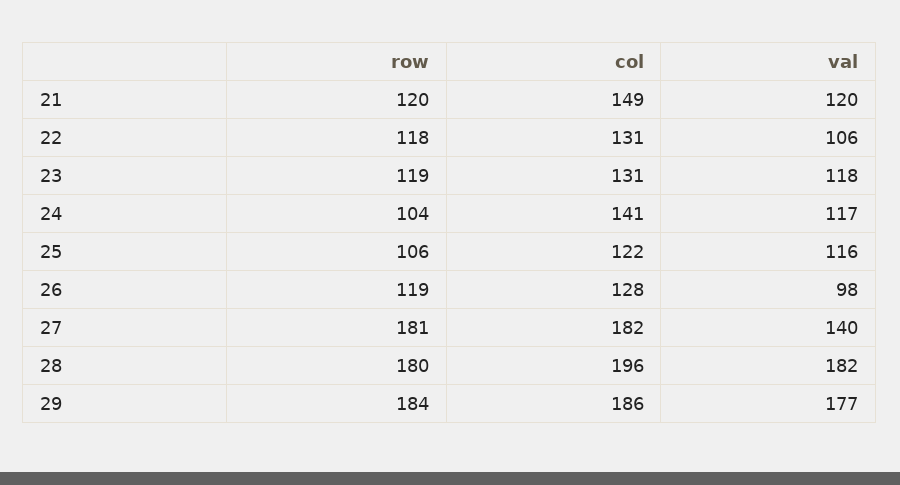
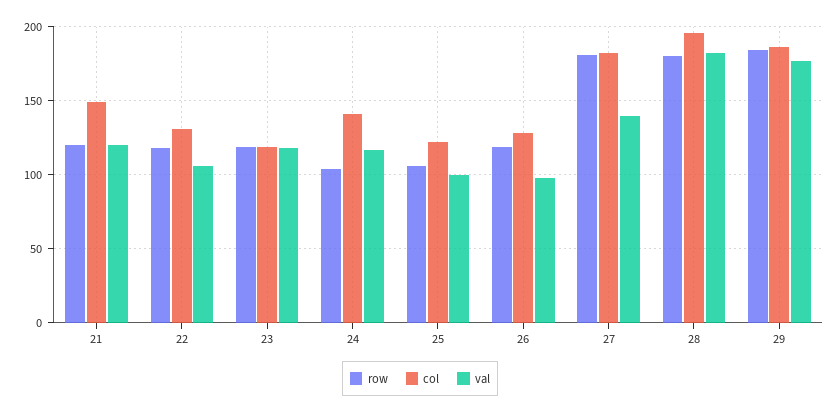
col, 23: 131 -> 120
val, 25: 116 -> 100

